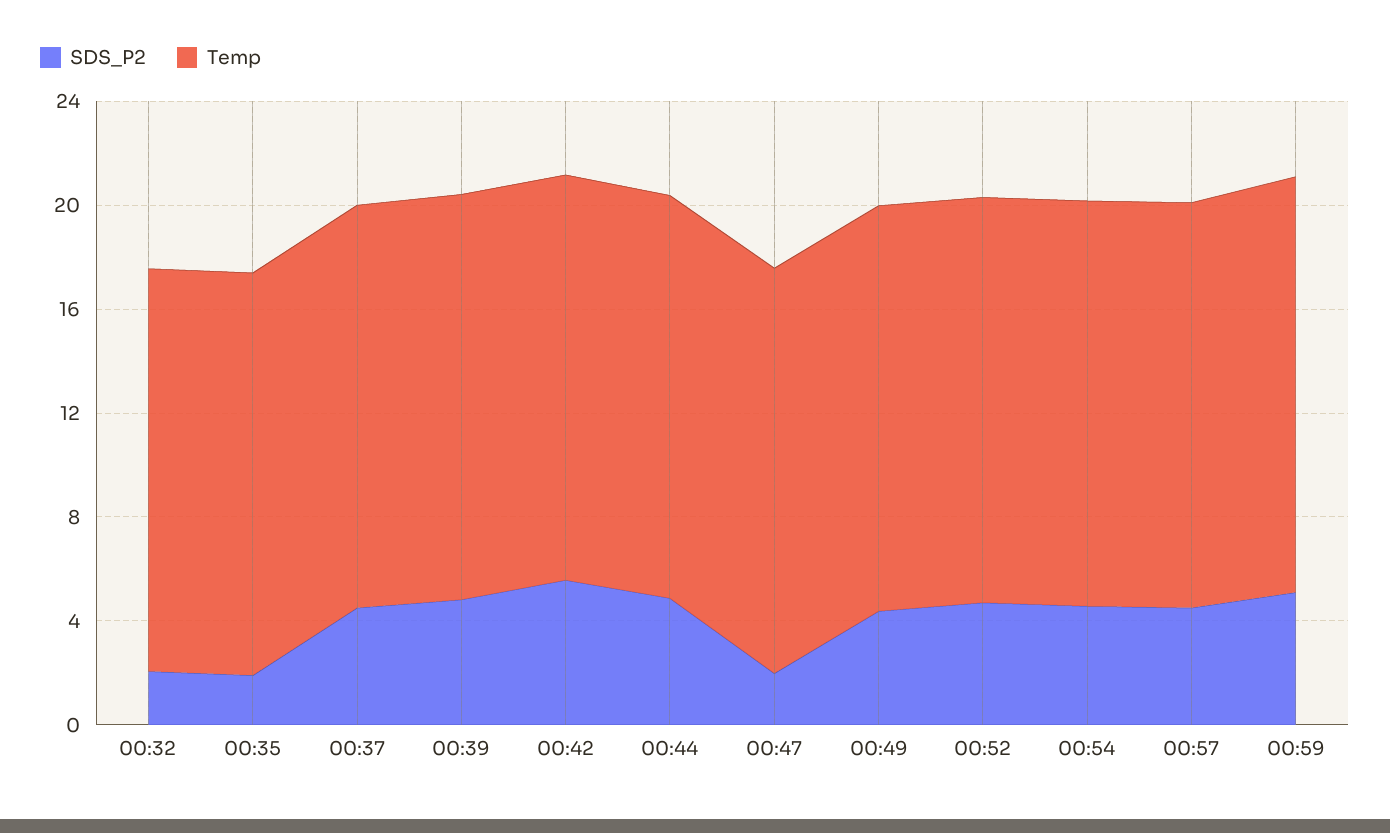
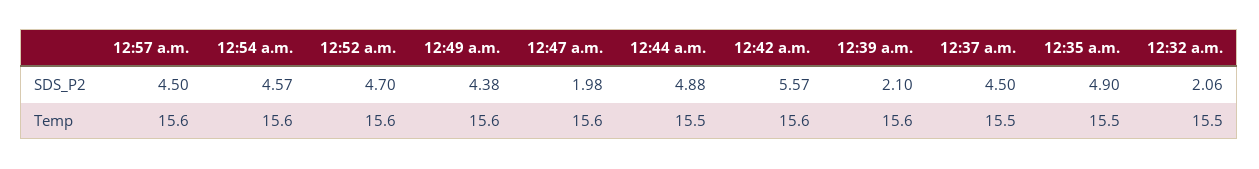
SDS_P2, 00:35: 2 -> 4.9
SDS_P2, 00:39: 5 -> 2.1
SDS_P2, 00:59: 5 -> none
Temp, 00:59: 16 -> none

